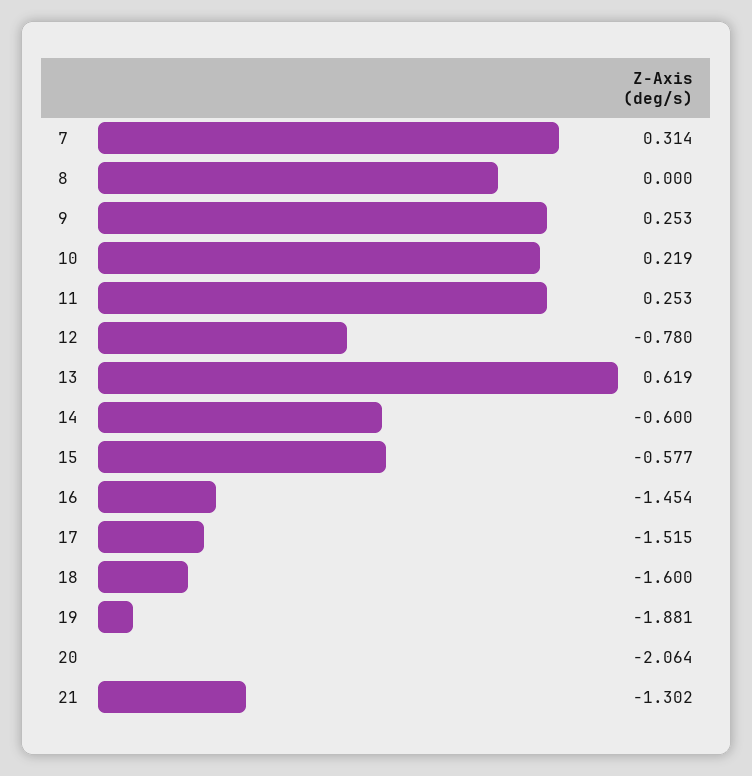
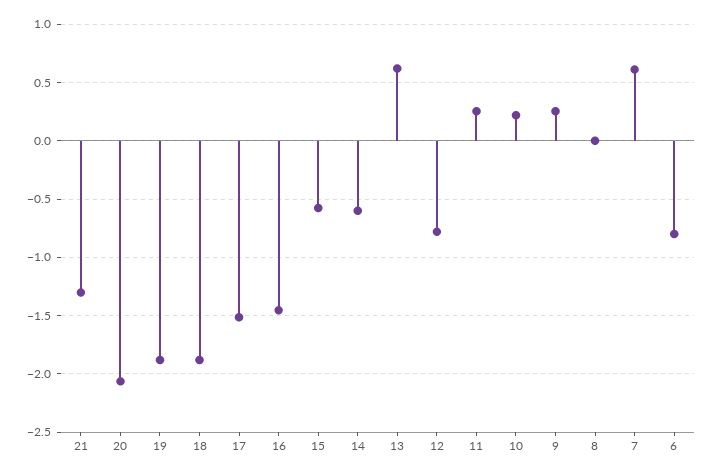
7: 0.314 -> 0.6
18: -1.6 -> -1.9
6: none -> -0.8

